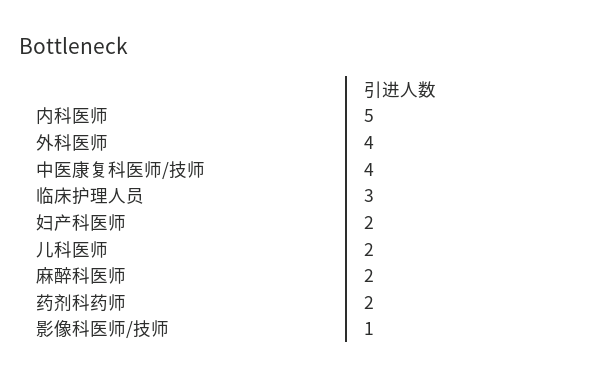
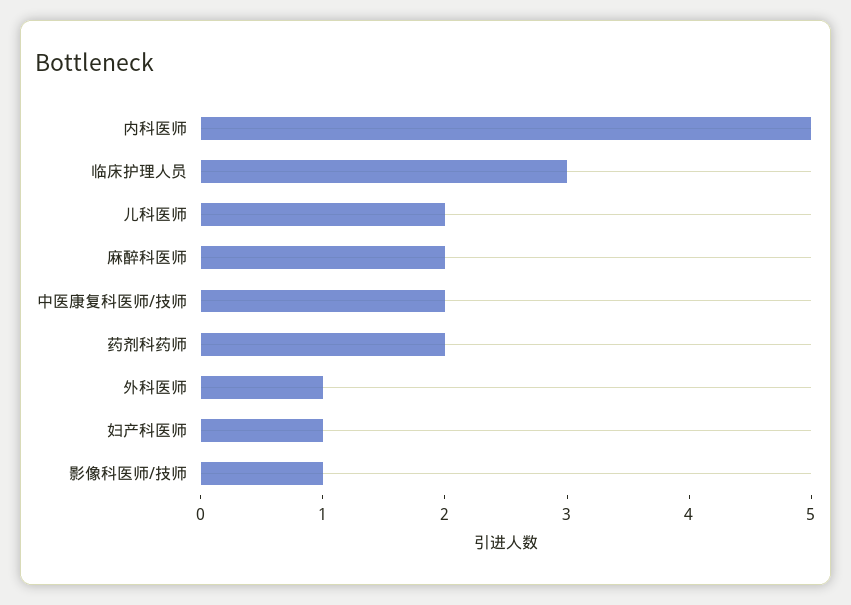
外科医师: 4 -> 1
中医康复科医师/技师: 4 -> 2
妇产科医师: 2 -> 1

